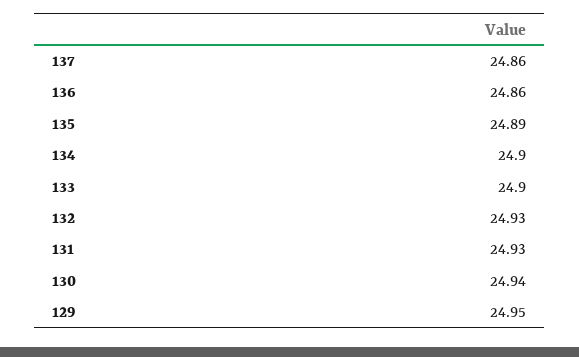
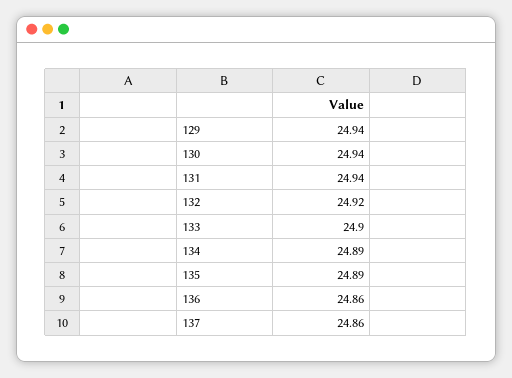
134: 24.9 -> 24.89
132: 24.93 -> 24.92
131: 24.93 -> 24.94
129: 24.95 -> 24.94

